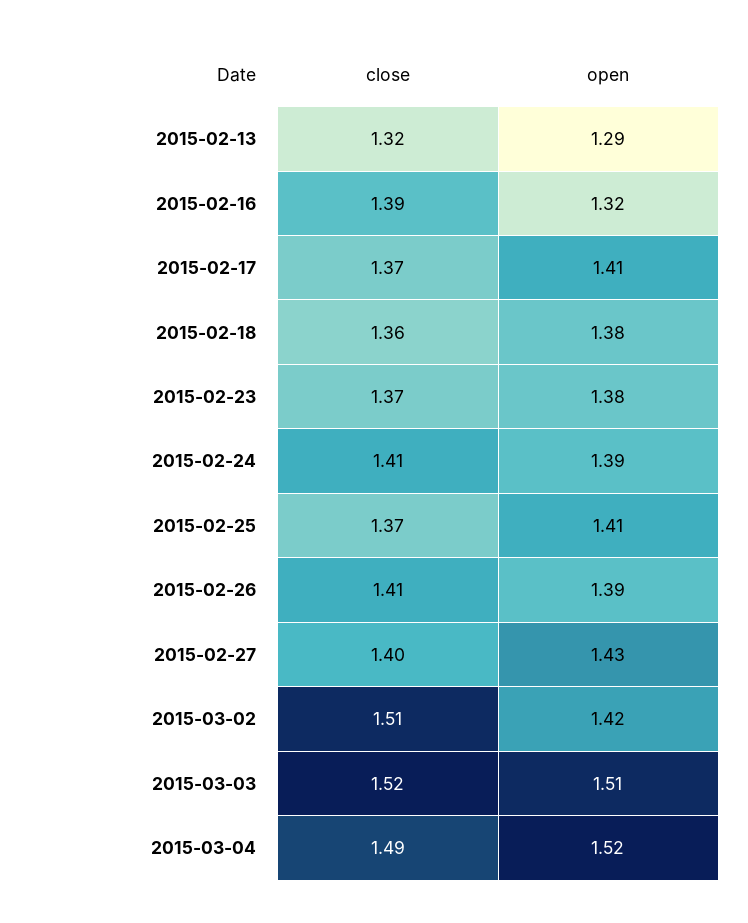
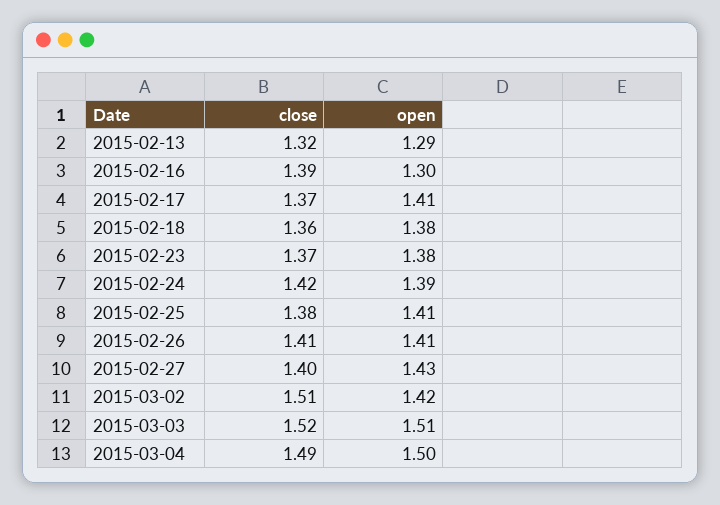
open, 2015-02-16: 1.32 -> 1.3
close, 2015-02-24: 1.41 -> 1.42
close, 2015-02-25: 1.37 -> 1.38
open, 2015-02-26: 1.39 -> 1.41
open, 2015-03-04: 1.52 -> 1.5

